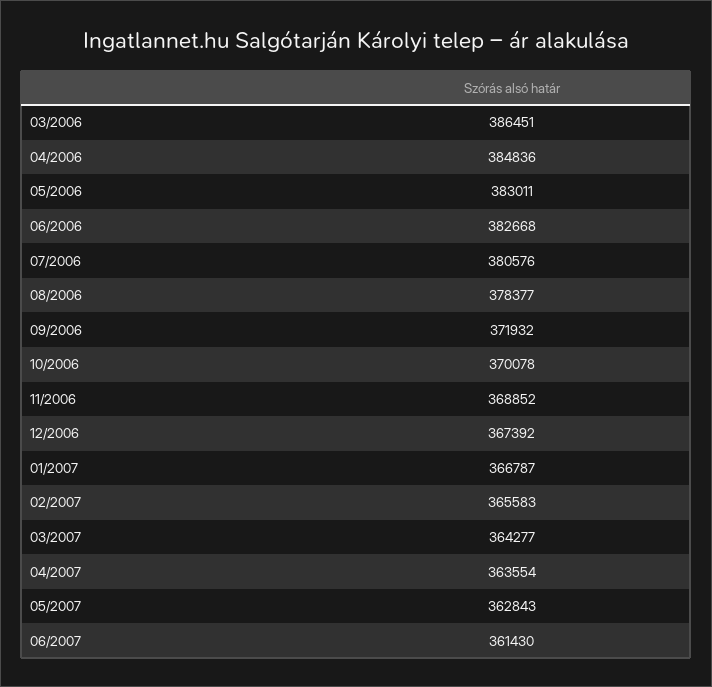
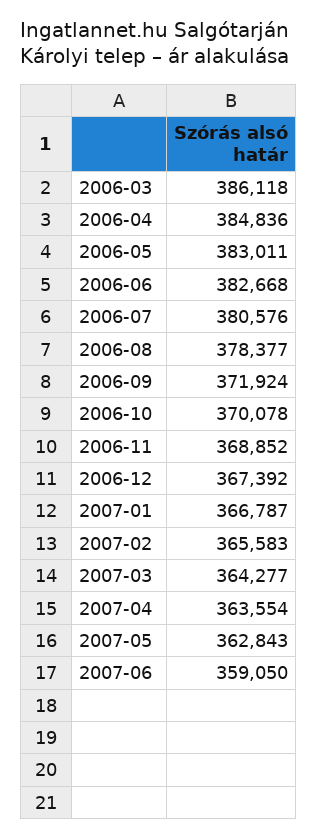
03/2006: 386451 -> 386118
09/2006: 371932 -> 371924
06/2007: 361430 -> 359050

